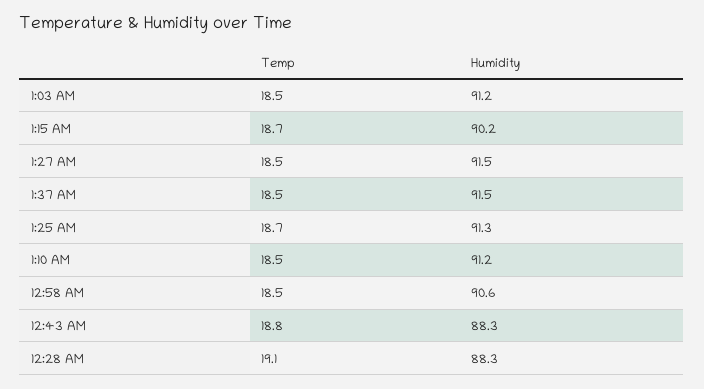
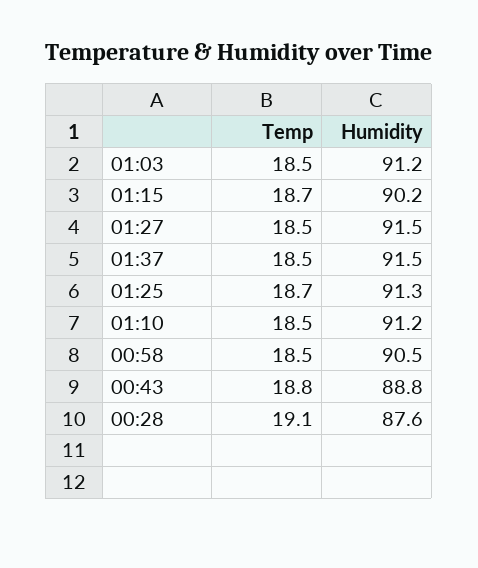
Humidity, 12:58 AM: 90.6 -> 90.5
Humidity, 12:43 AM: 88.3 -> 88.8
Humidity, 12:28 AM: 88.3 -> 87.6

